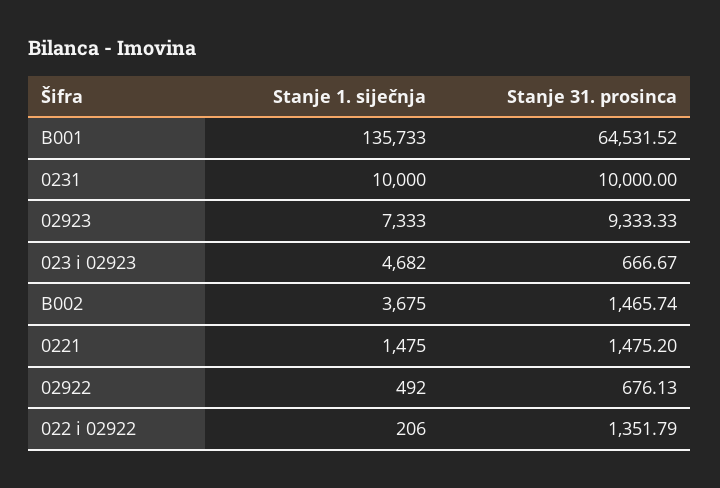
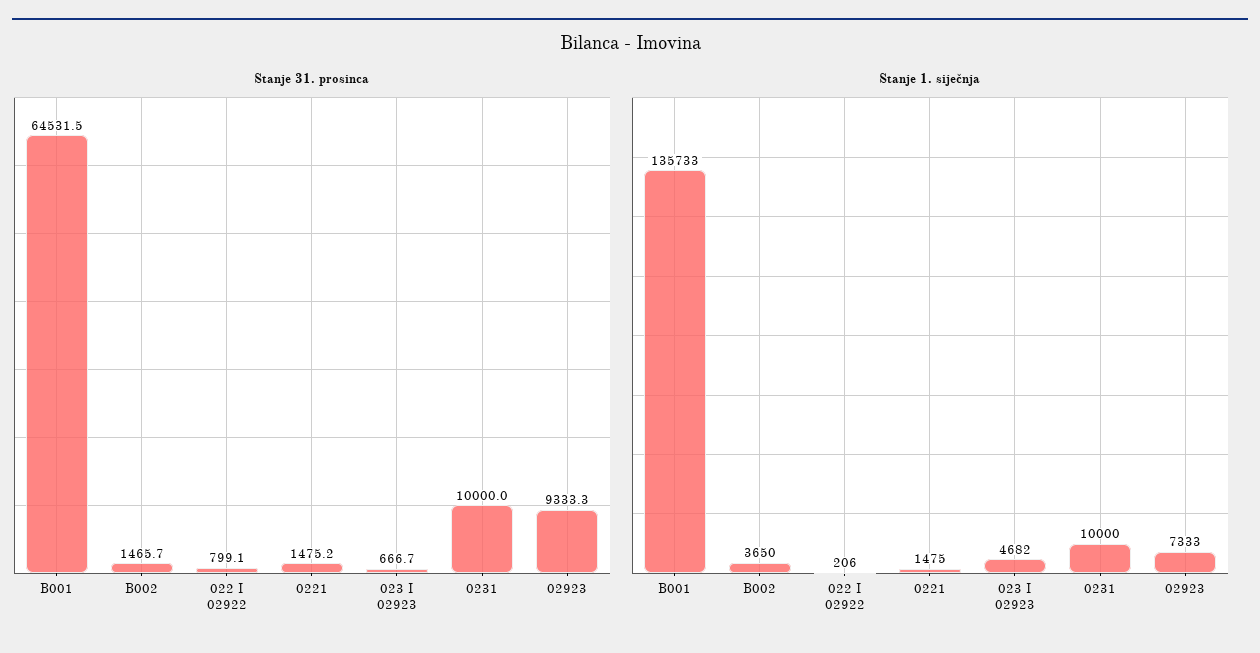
Stanje 1. siječnja, B002: 3675 -> 3650
Stanje 1. siječnja, 02922: 492 -> none
Stanje 31. prosinca, 02922: 676.13 -> none
Stanje 31. prosinca, 022 i 02922: 1351.79 -> 799.1

